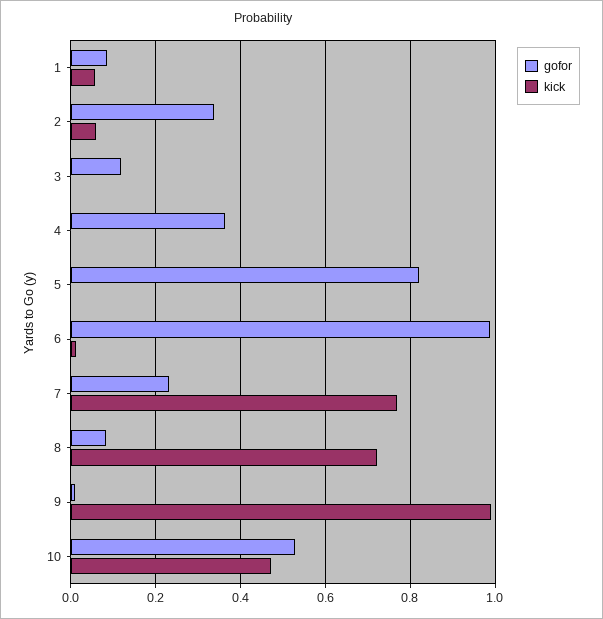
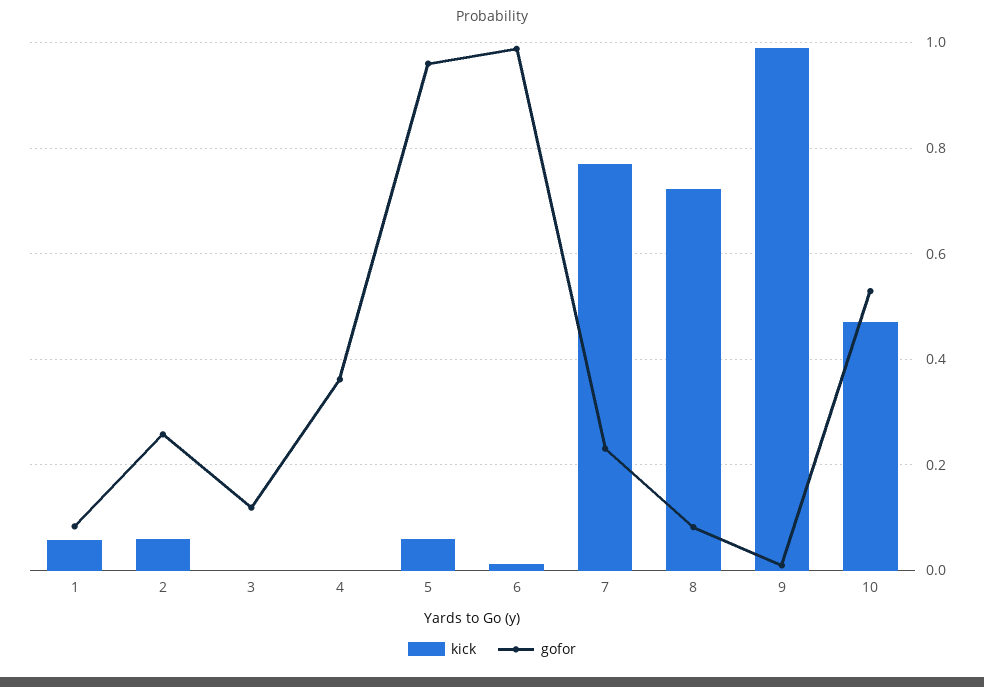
gofor, 2: 0.34 -> 0.26
gofor, 5: 0.82 -> 0.96
kick, 5: 0 -> 0.06

